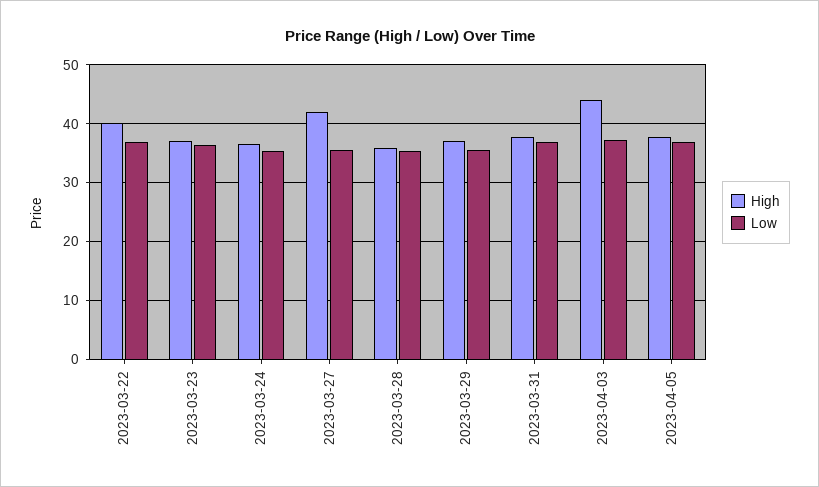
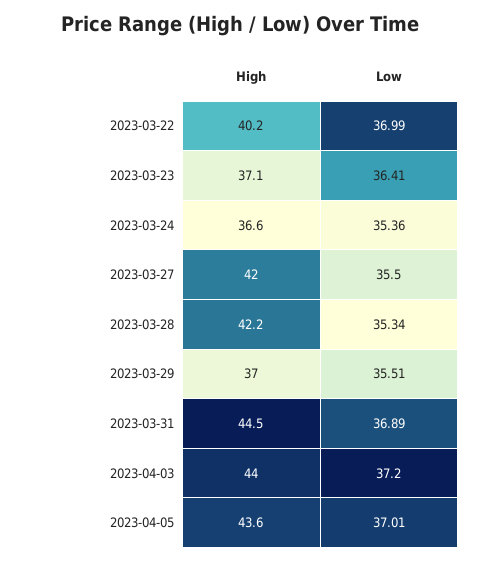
High, 2023-03-28: 36 -> 42.2
High, 2023-03-31: 38 -> 44.5
High, 2023-04-05: 38 -> 43.6

